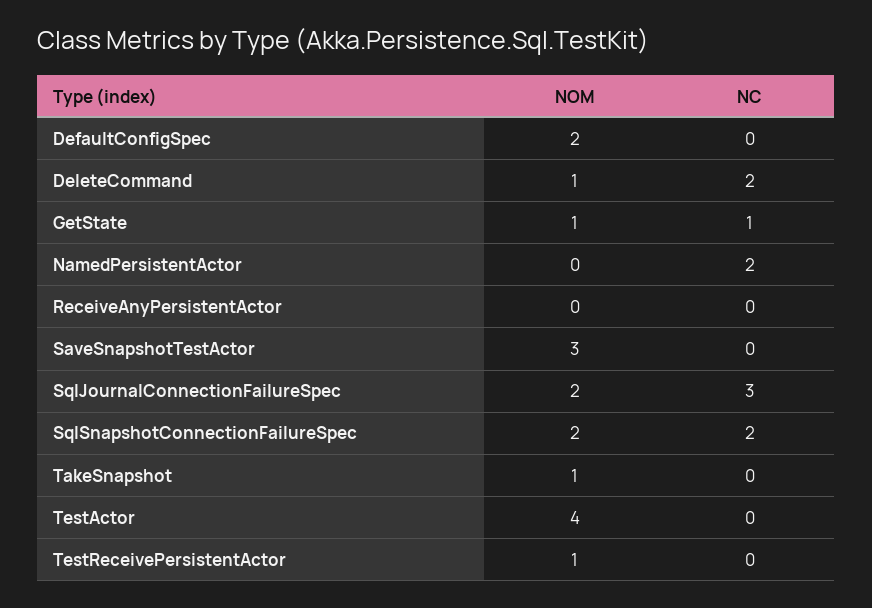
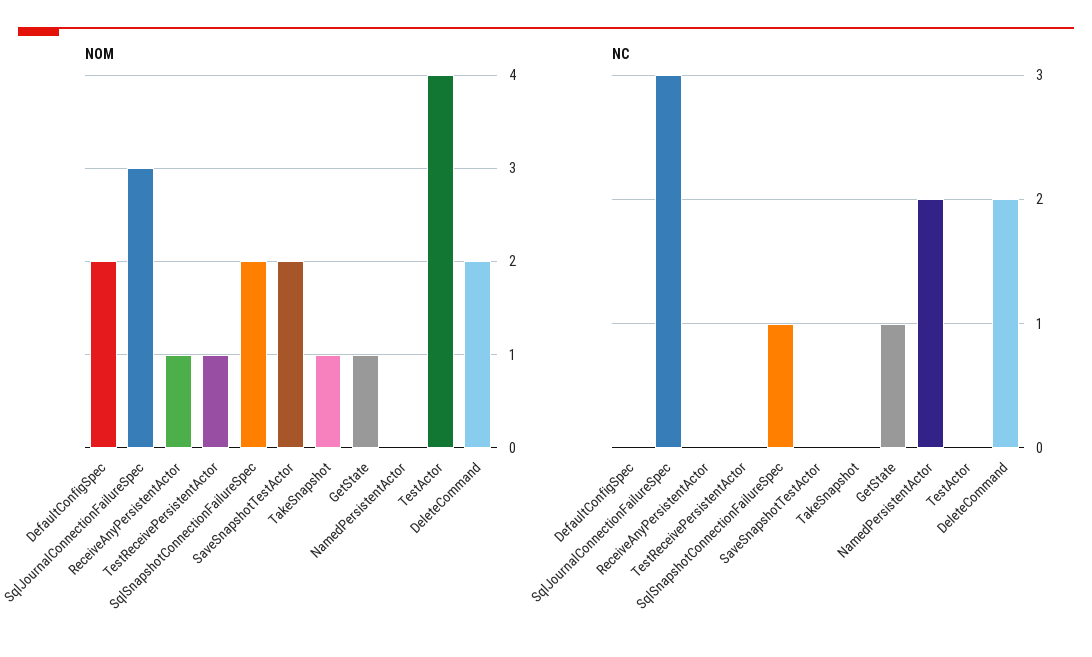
NOM, DeleteCommand: 1 -> 2
NOM, ReceiveAnyPersistentActor: 0 -> 1
NOM, SaveSnapshotTestActor: 3 -> 2
NOM, SqlJournalConnectionFailureSpec: 2 -> 3
NC, SqlSnapshotConnectionFailureSpec: 2 -> 1

